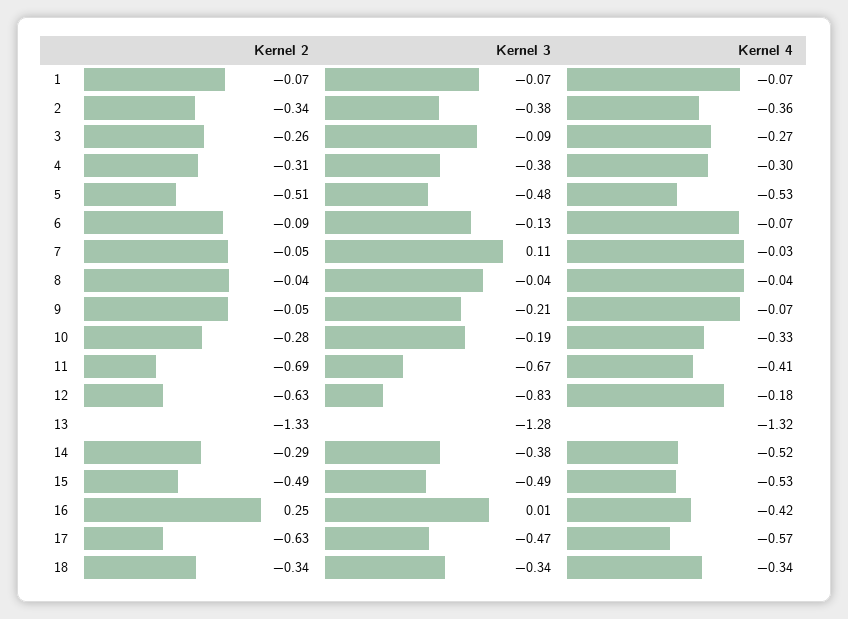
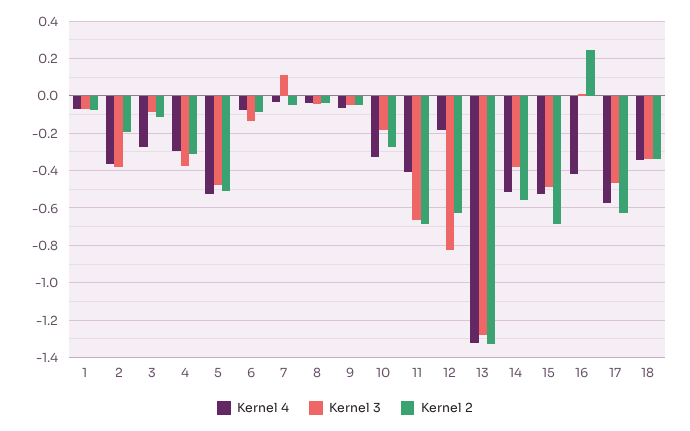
Kernel 2, 2: -0.34 -> -0.2
Kernel 2, 3: -0.26 -> -0.1
Kernel 3, 9: -0.21 -> -0.05
Kernel 2, 14: -0.29 -> -0.55
Kernel 2, 15: -0.49 -> -0.7

